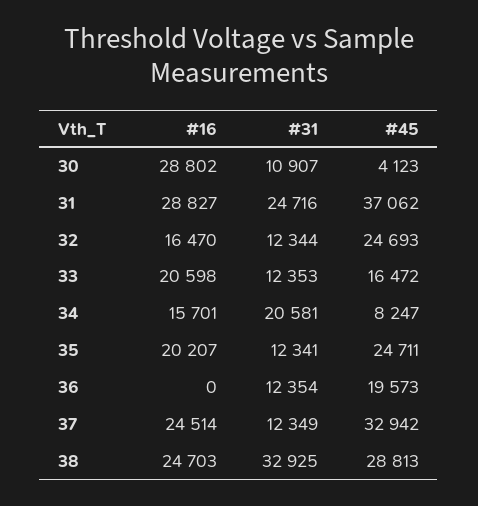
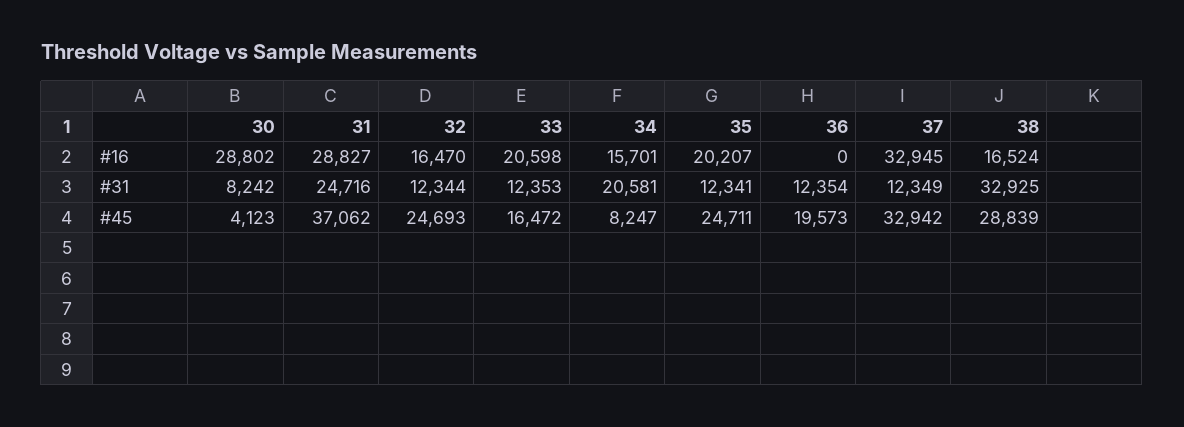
#31, 30: 10907 -> 8242
#16, 37: 24514 -> 32945
#16, 38: 24703 -> 16524
#45, 38: 28813 -> 28839

